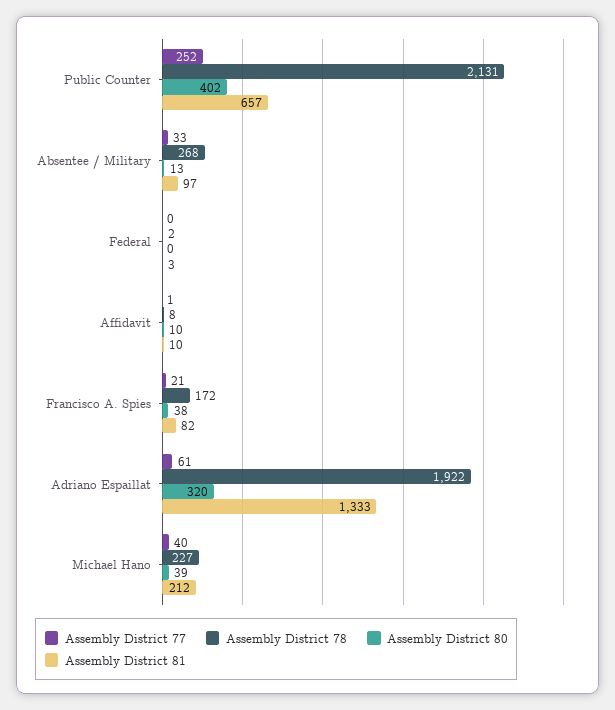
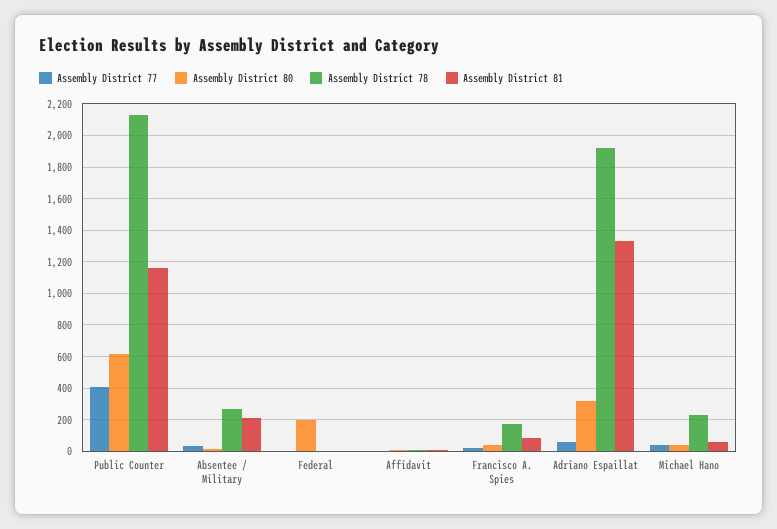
Assembly District 77, Public Counter: 252 -> 400
Assembly District 80, Public Counter: 402 -> 600
Assembly District 81, Public Counter: 657 -> 1150
Assembly District 81, Absentee / Military: 97 -> 200
Assembly District 80, Federal: 0 -> 200
Assembly District 81, Michael Hano: 212 -> 50

